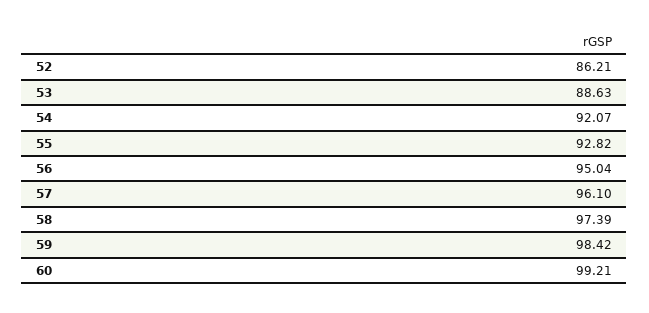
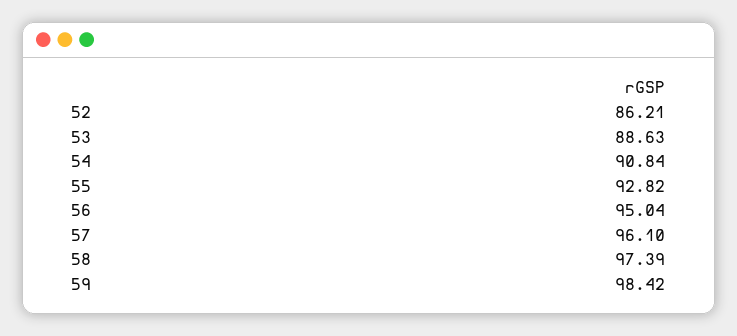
54: 92.07 -> 90.84
60: 99.21 -> none

